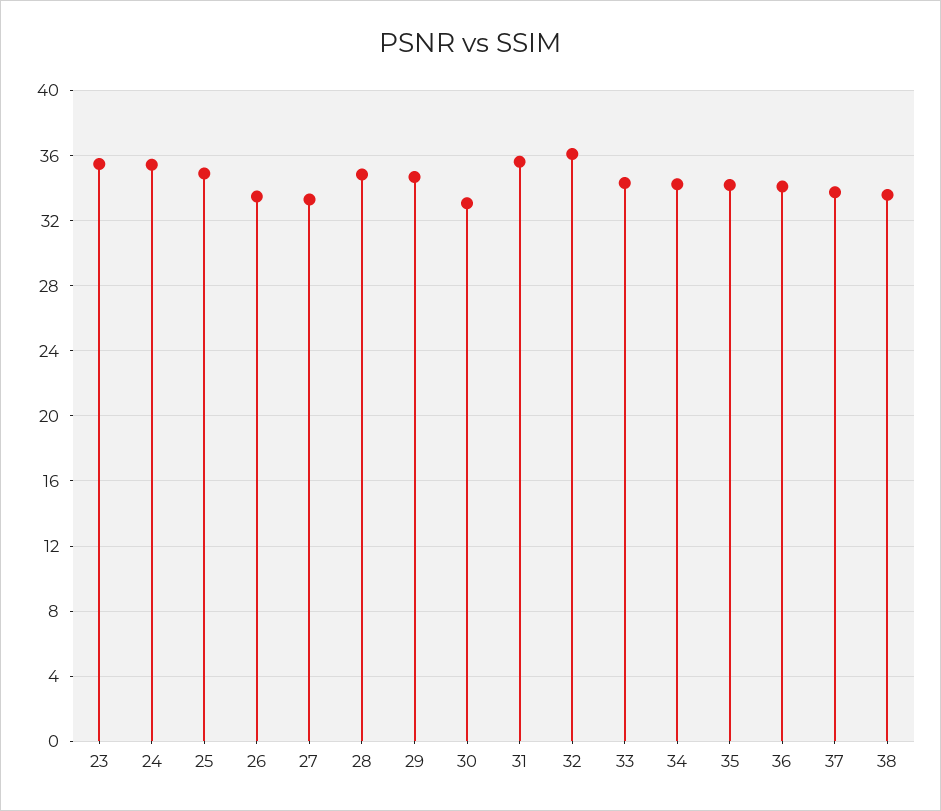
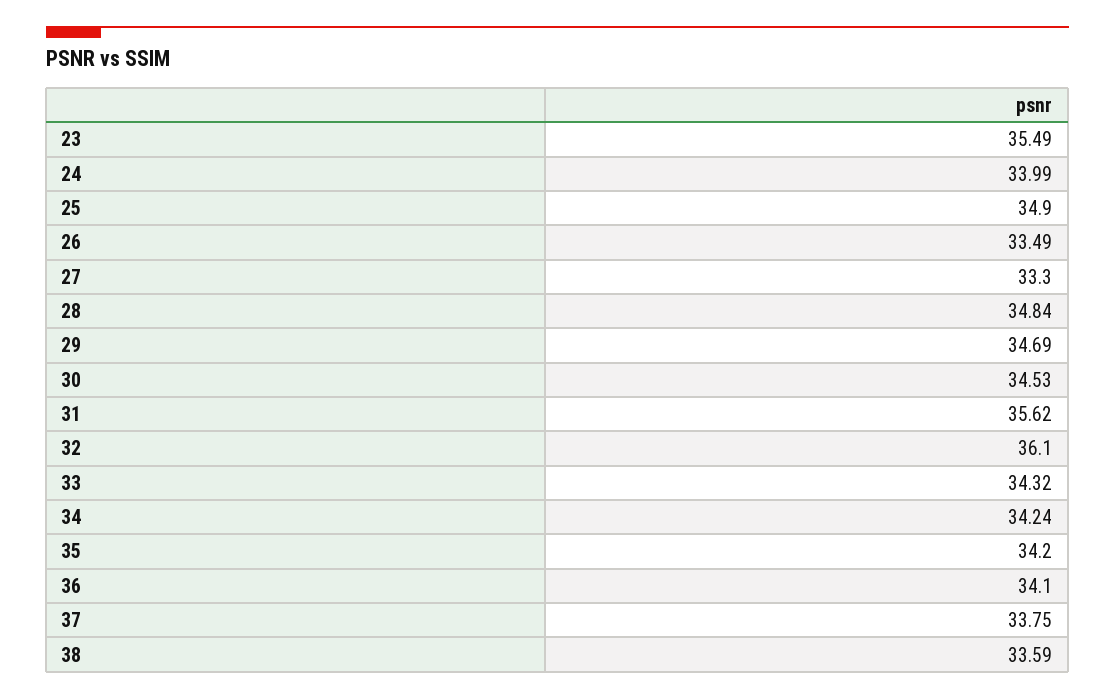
24: 35.5 -> 33.99
30: 33 -> 34.53

